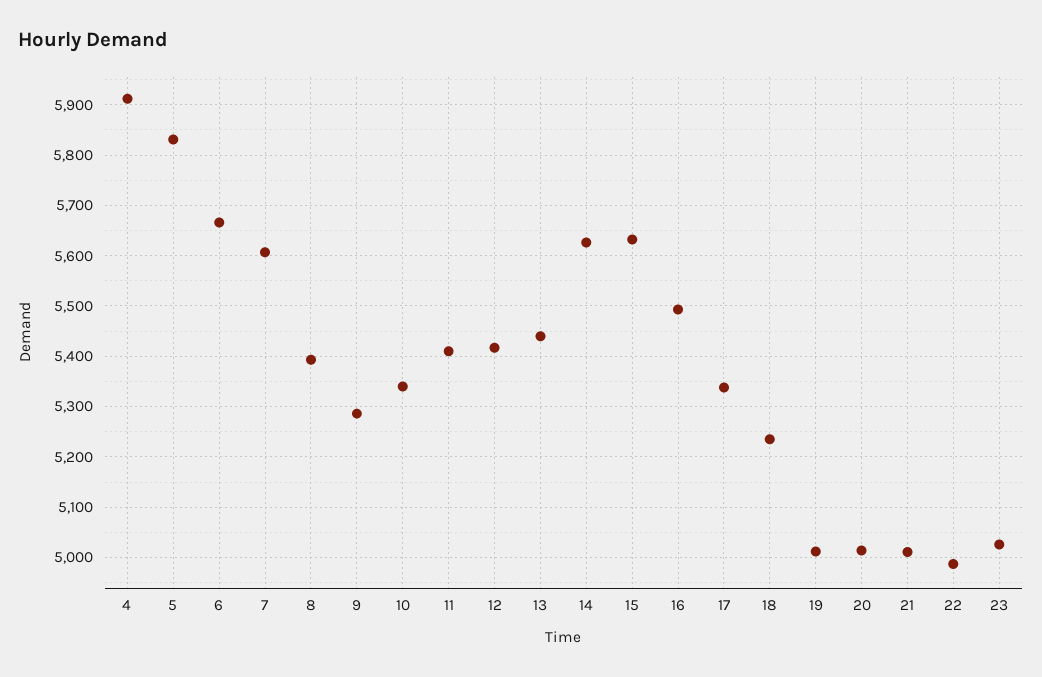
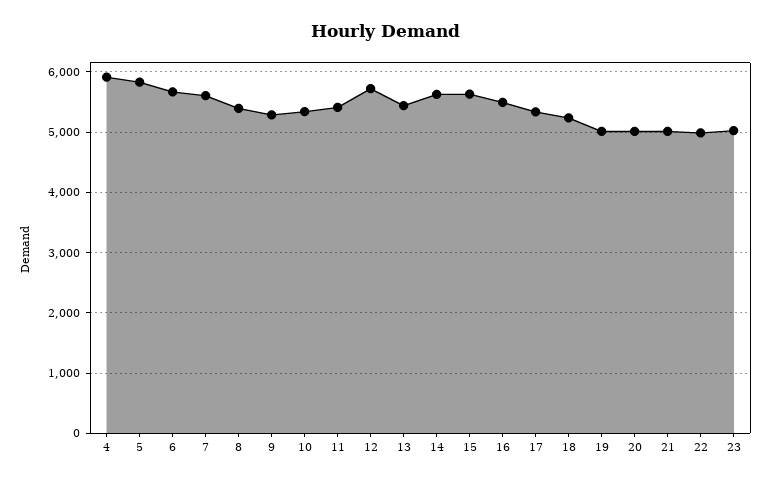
12: 5420 -> 5700

